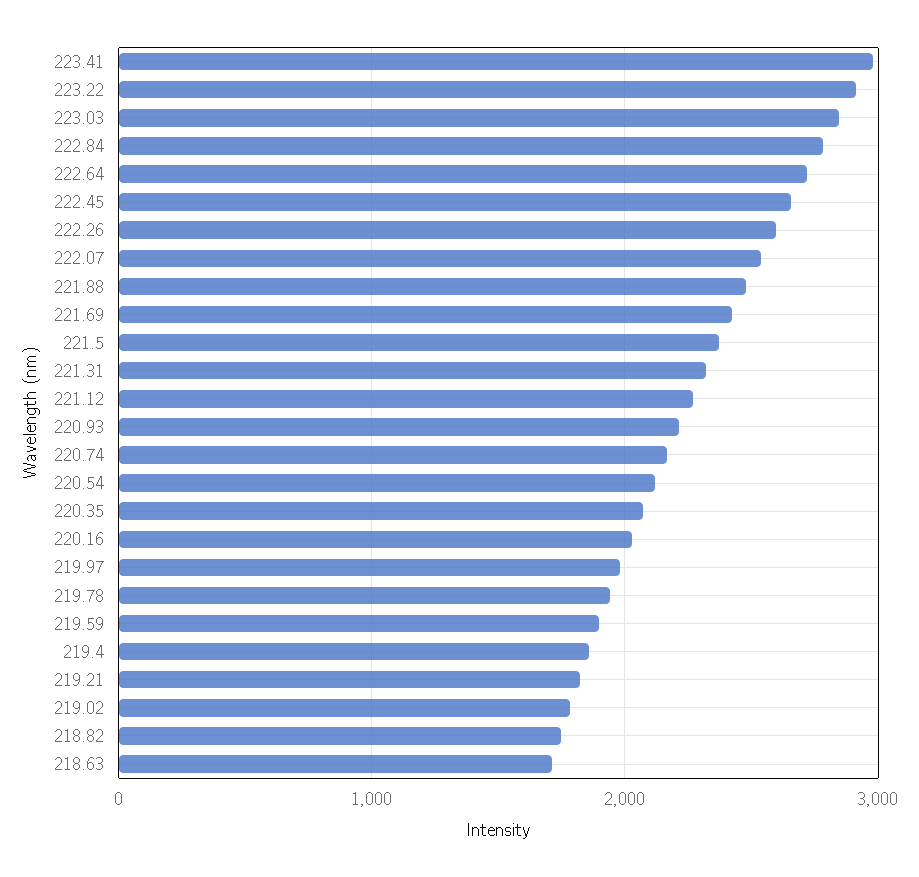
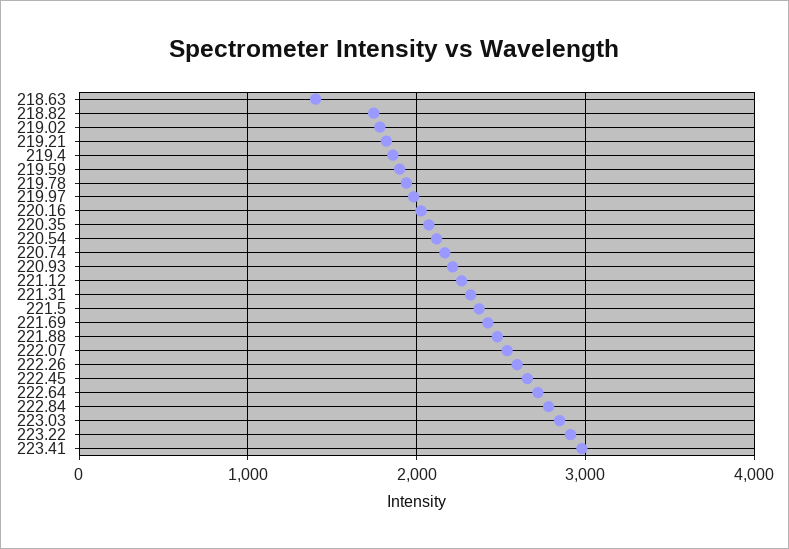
218.63: 1700 -> 1400

